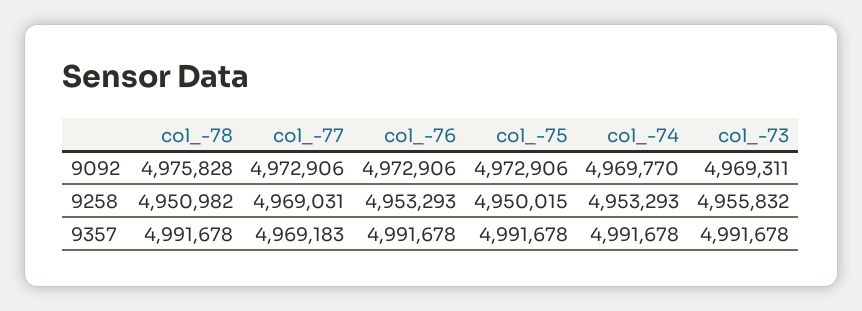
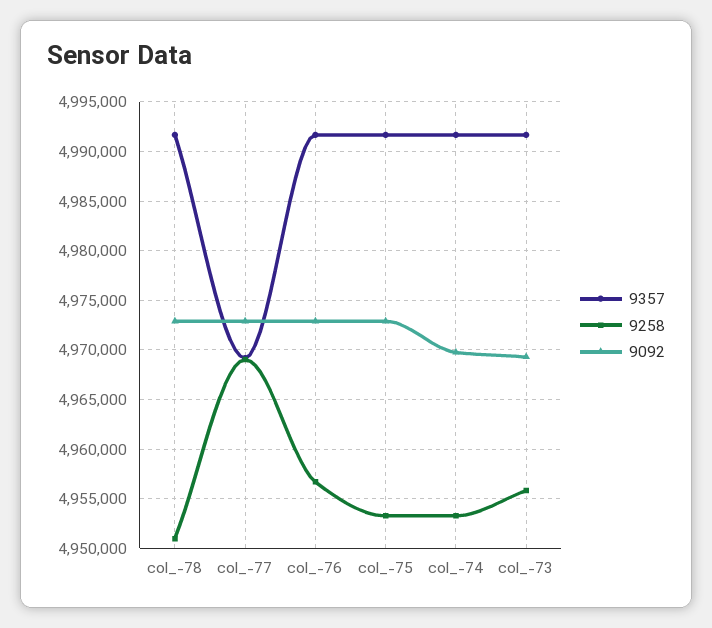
9092, col_-78: 4975828 -> 4973000
9258, col_-76: 4953293 -> 4957000
9258, col_-75: 4950015 -> 4953000

